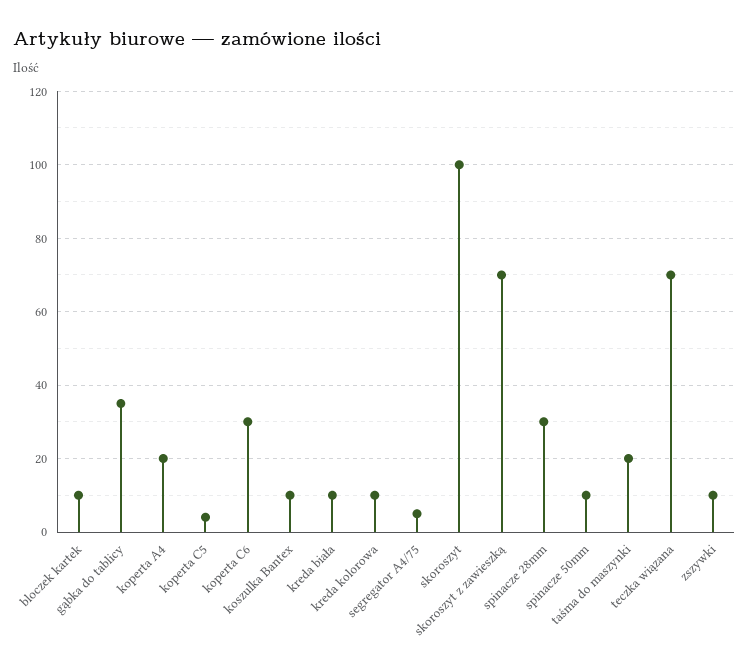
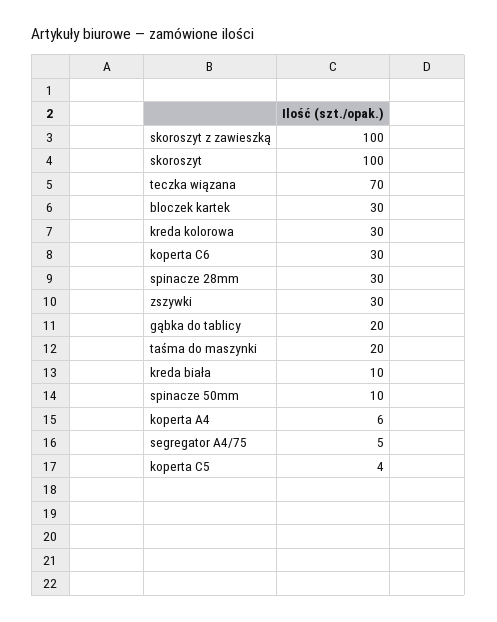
bloczek kartek: 10 -> 30
gąbka do tablicy: 35 -> 20
koperta A4: 20 -> 6
koszulka Bantex: 10 -> none
kreda kolorowa: 10 -> 30
skoroszyt z zawieszką: 70 -> 100
zszywki: 10 -> 30

